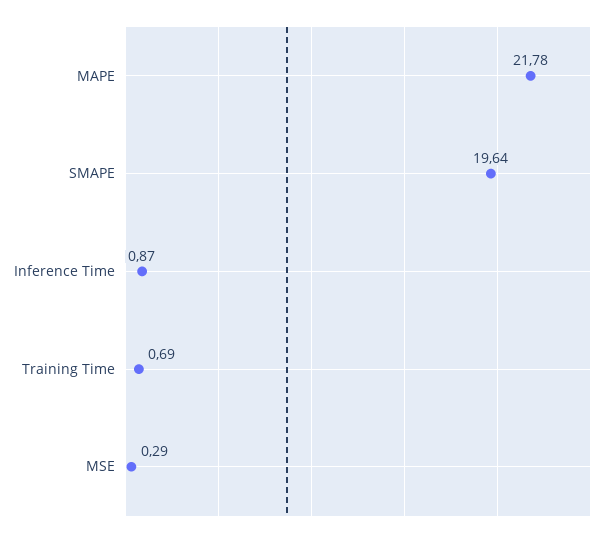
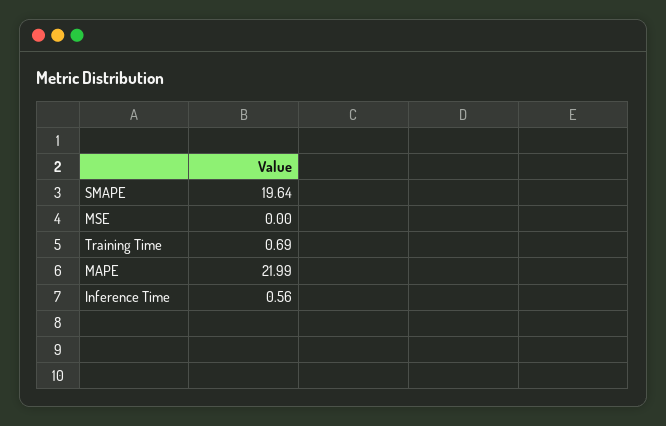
MAPE: 21.78 -> 21.99
Inference Time: 0.87 -> 0.56
MSE: 0.29 -> 0

